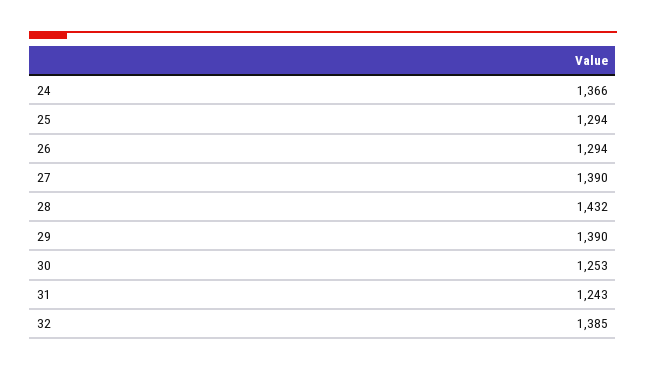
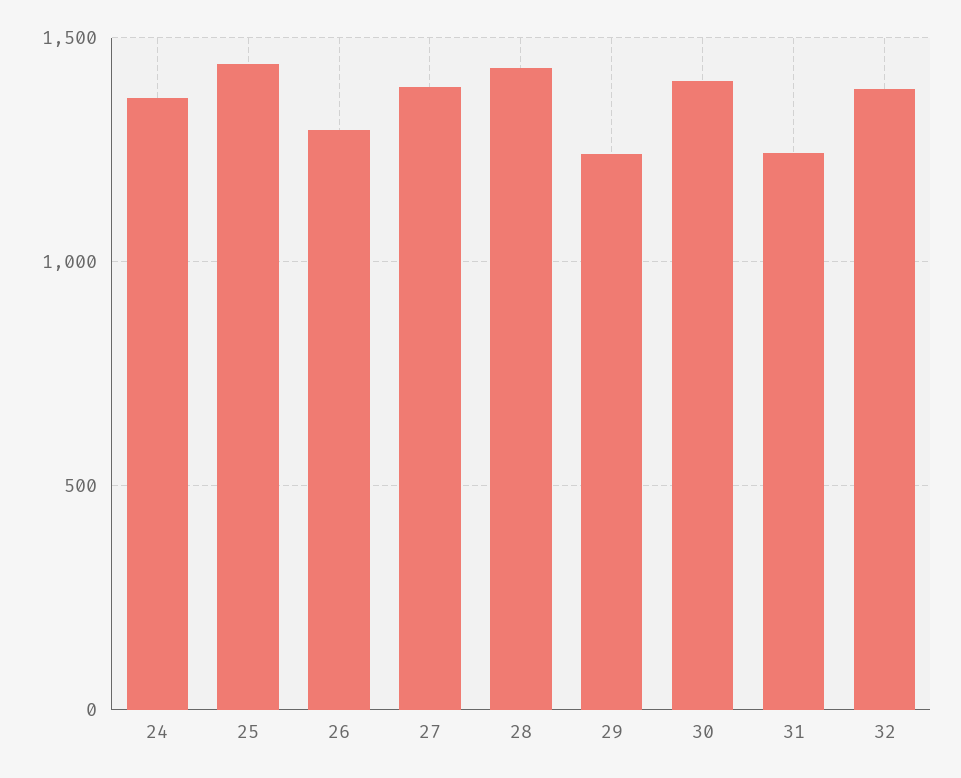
25: 1294 -> 1450
29: 1390 -> 1250
30: 1253 -> 1400

